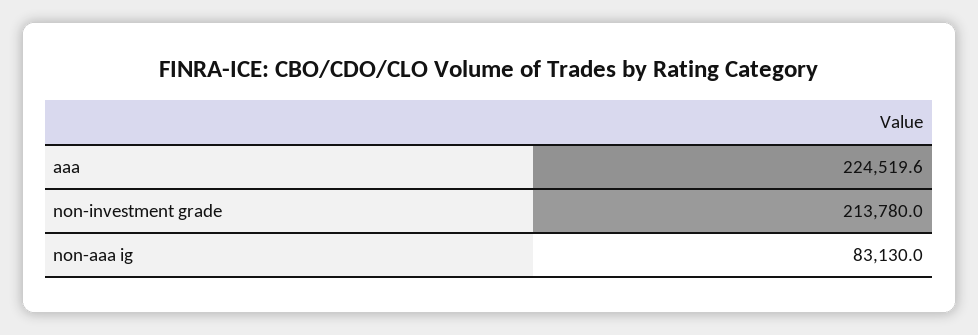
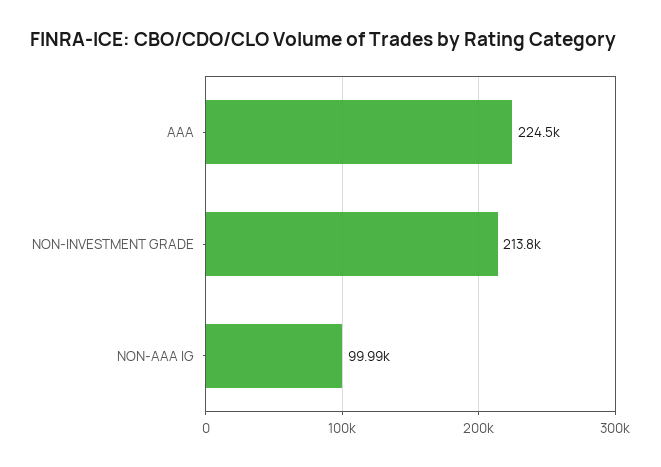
non-aaa ig: 83130 -> 99990

